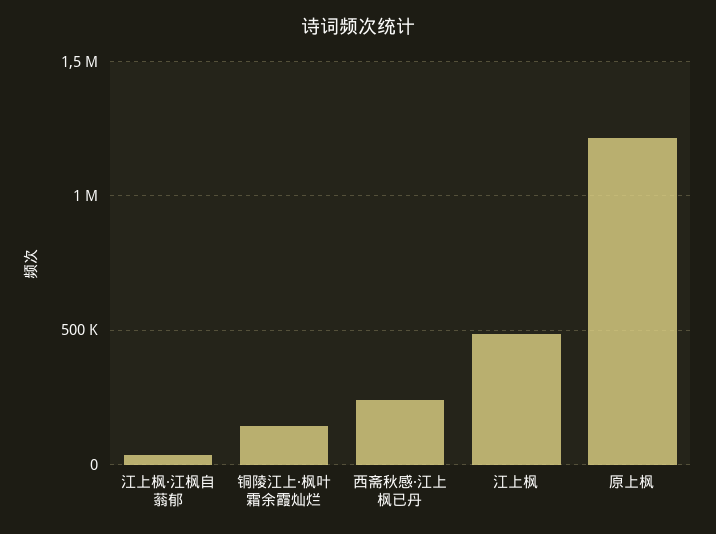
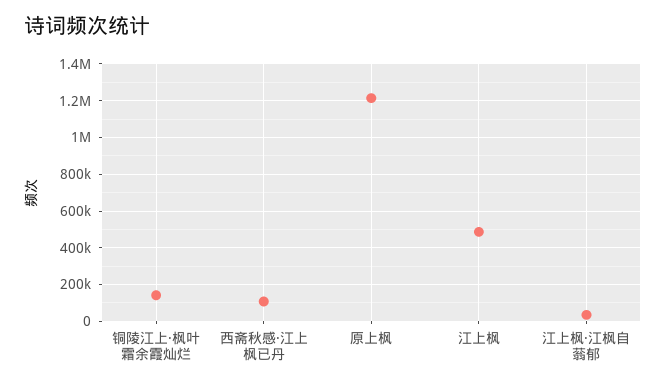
西斋秋感·江上枫已丹: 250000 -> 100000

